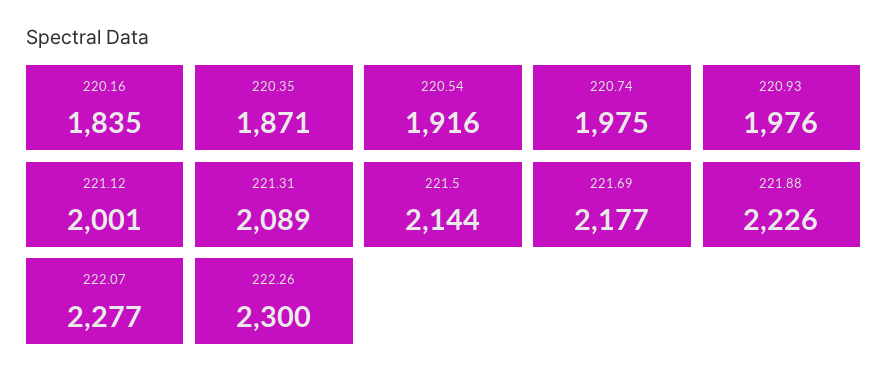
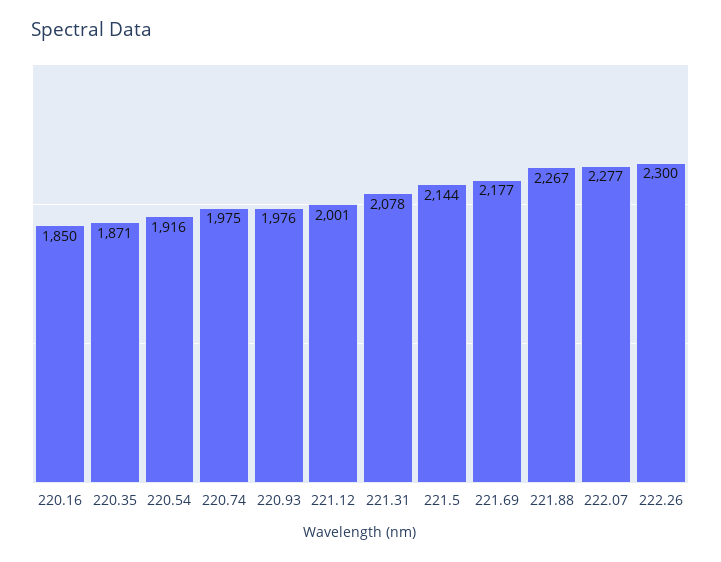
220.16: 1835 -> 1850
221.31: 2089 -> 2078
221.88: 2226 -> 2267

